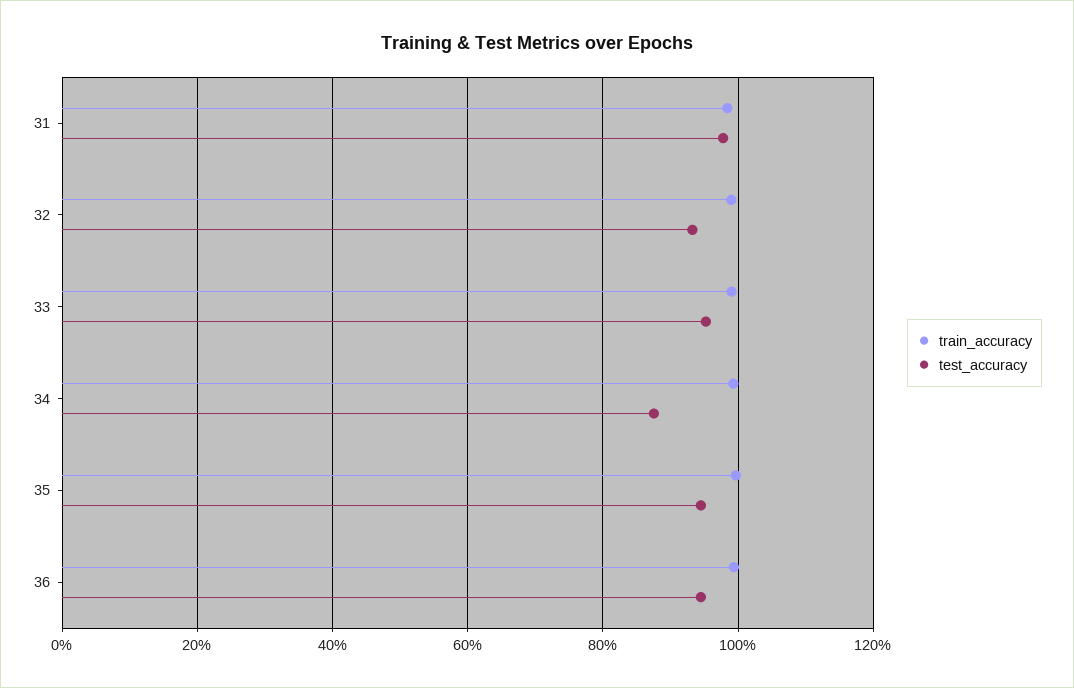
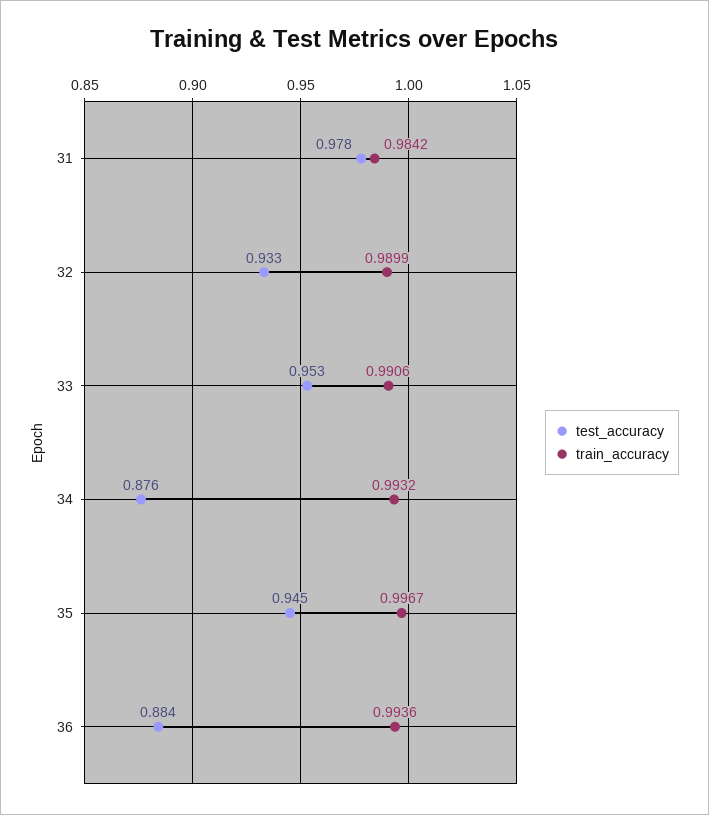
test_accuracy, 36: 0.94 -> 0.884

